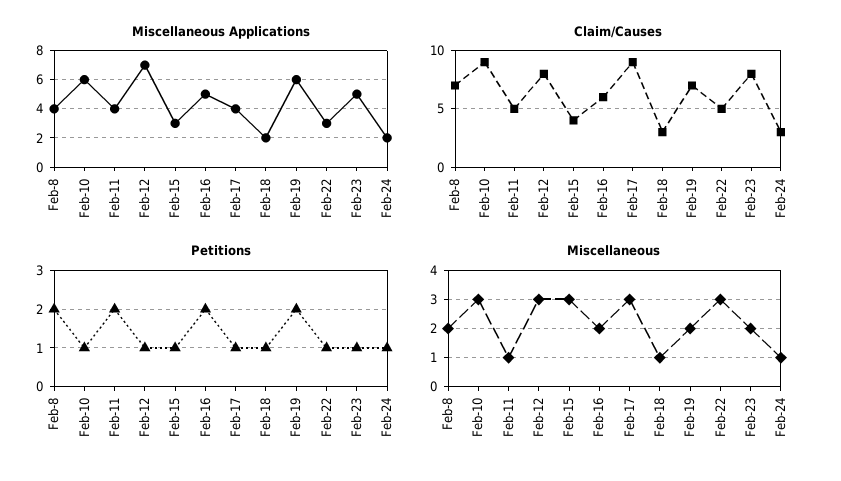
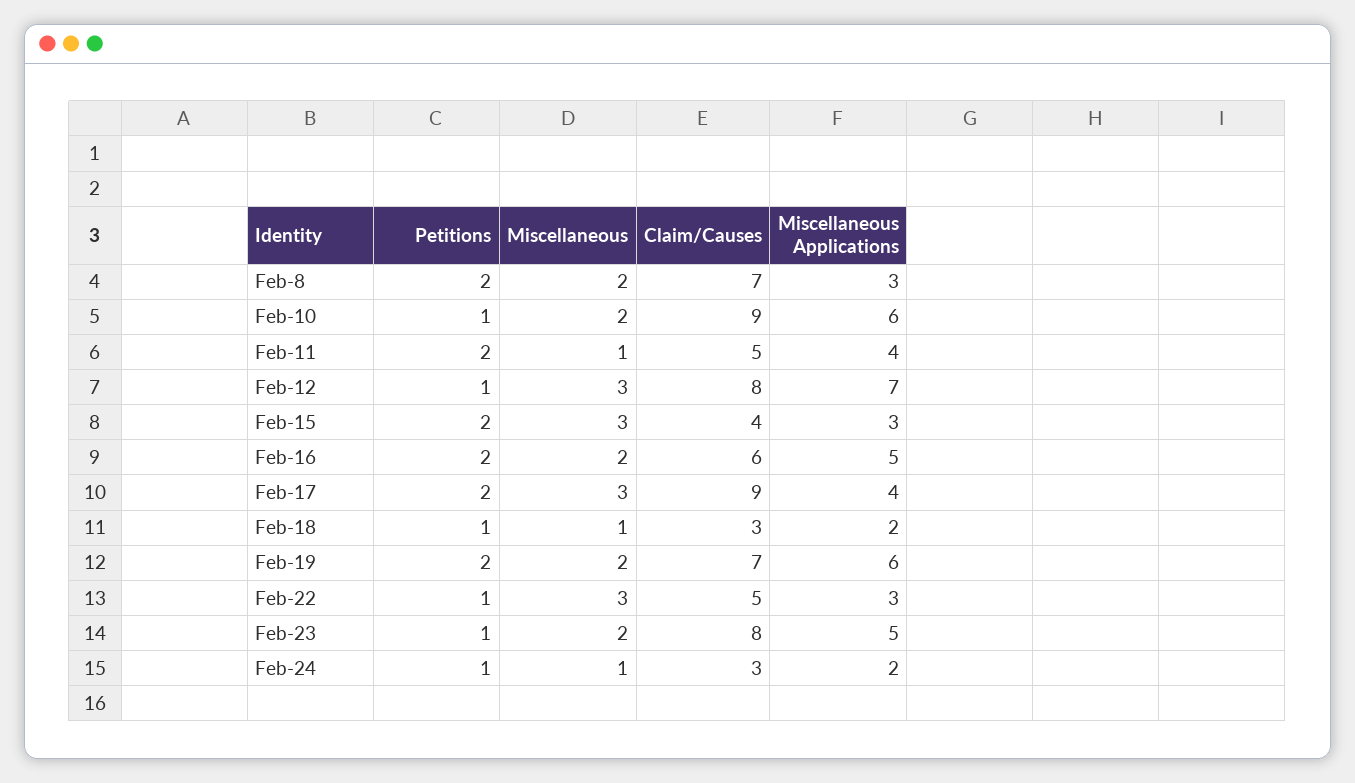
Miscellaneous Applications, Feb-8: 4 -> 3
Petitions, Feb-15: 1 -> 2
Petitions, Feb-17: 1 -> 2
Miscellaneous, Feb-10: 3 -> 2

